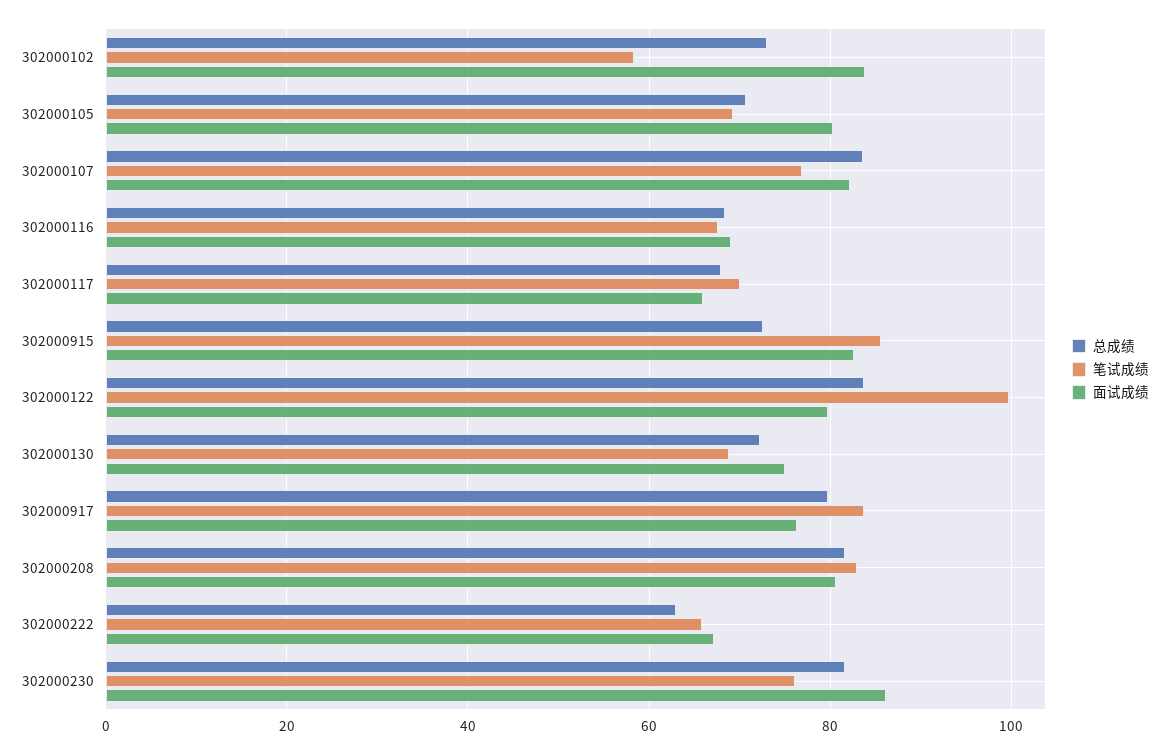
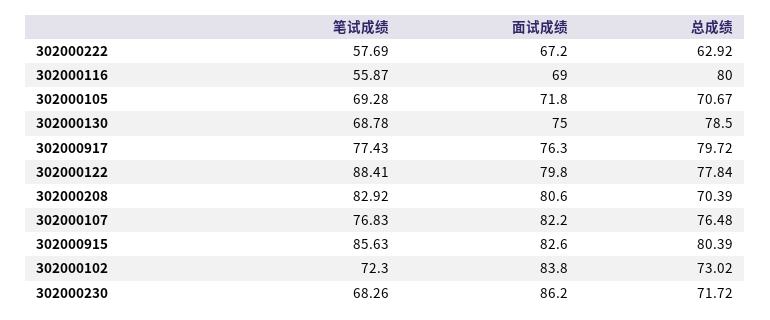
笔试成绩, 302000102: 58 -> 72.3
面试成绩, 302000105: 80 -> 71.8
总成绩, 302000107: 84 -> 76.48
总成绩, 302000116: 68 -> 80
笔试成绩, 302000116: 68 -> 55.87
总成绩, 302000117: 68 -> none
笔试成绩, 302000117: 70 -> none
面试成绩, 302000117: 66 -> none
总成绩, 302000915: 72 -> 80.39
总成绩, 302000122: 84 -> 77.84
笔试成绩, 302000122: 100 -> 88.41
总成绩, 302000130: 72 -> 78.5
笔试成绩, 302000917: 84 -> 77.43
总成绩, 302000208: 82 -> 70.39
笔试成绩, 302000222: 66 -> 57.69
总成绩, 302000230: 82 -> 71.72
笔试成绩, 302000230: 76 -> 68.26

